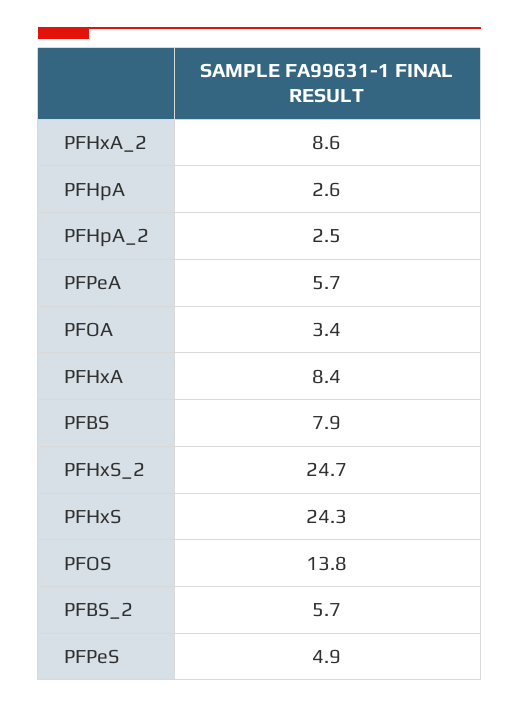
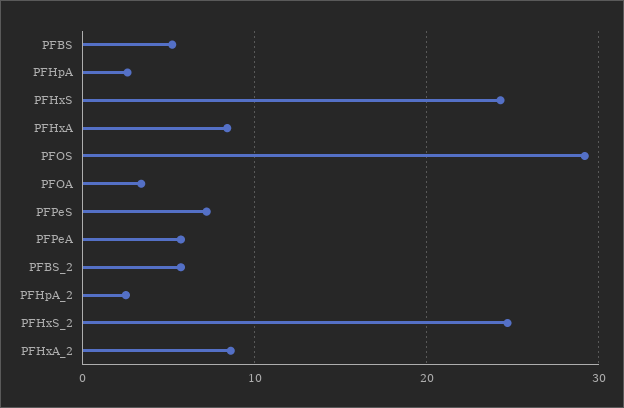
PFBS: 7.9 -> 5
PFOS: 13.8 -> 29
PFPeS: 4.9 -> 7

